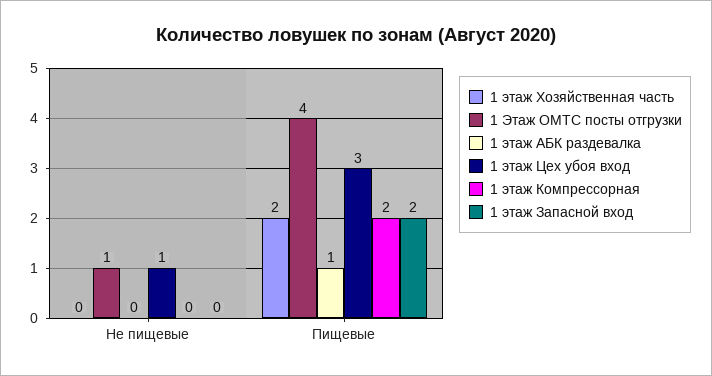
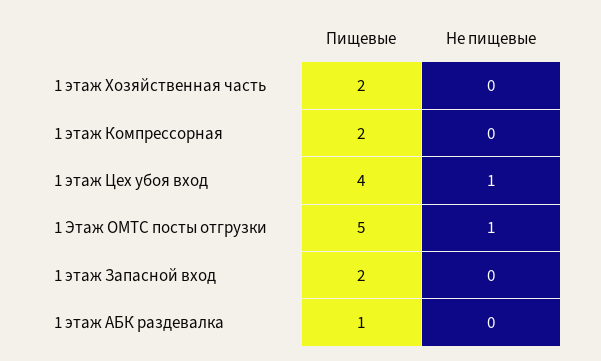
1 Этаж ОМТС посты отгрузки, Пищевые: 4 -> 5
1 этаж Цех убоя вход, Пищевые: 3 -> 4

